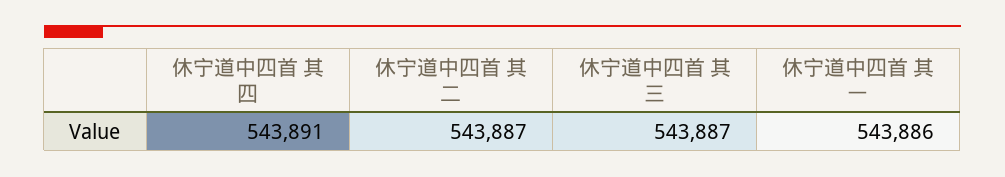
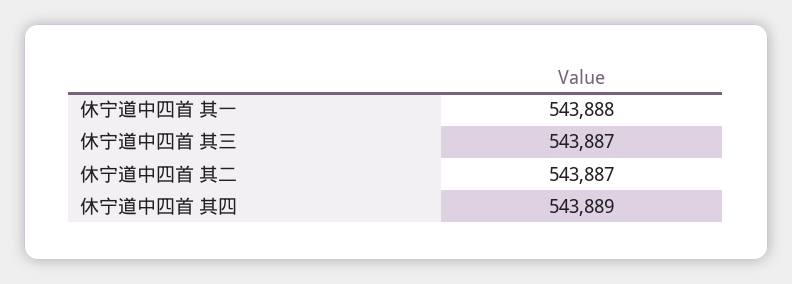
休宁道中四首 其四: 543891 -> 543889
休宁道中四首 其一: 543886 -> 543888

